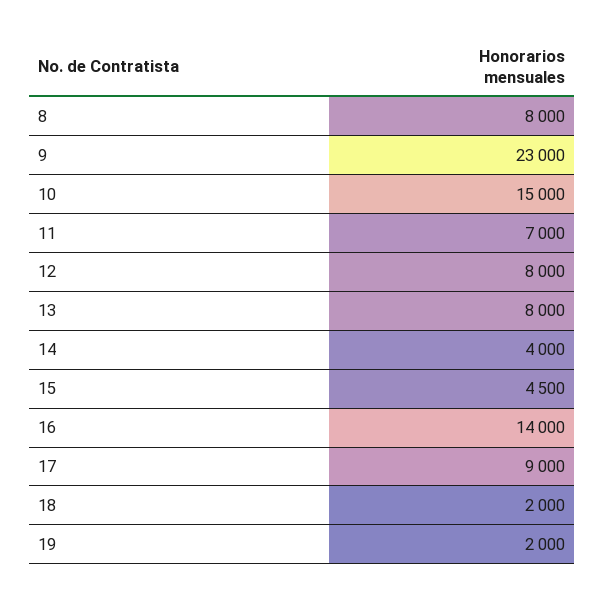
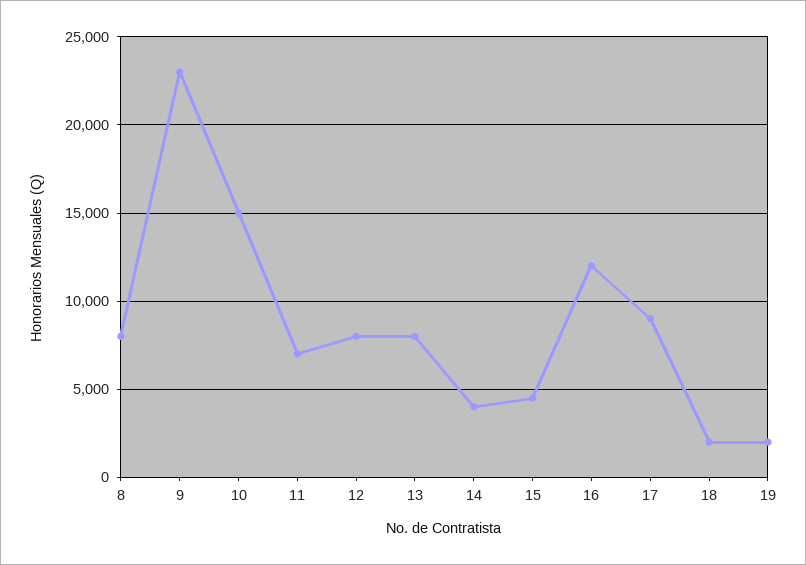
16: 14000 -> 12000

